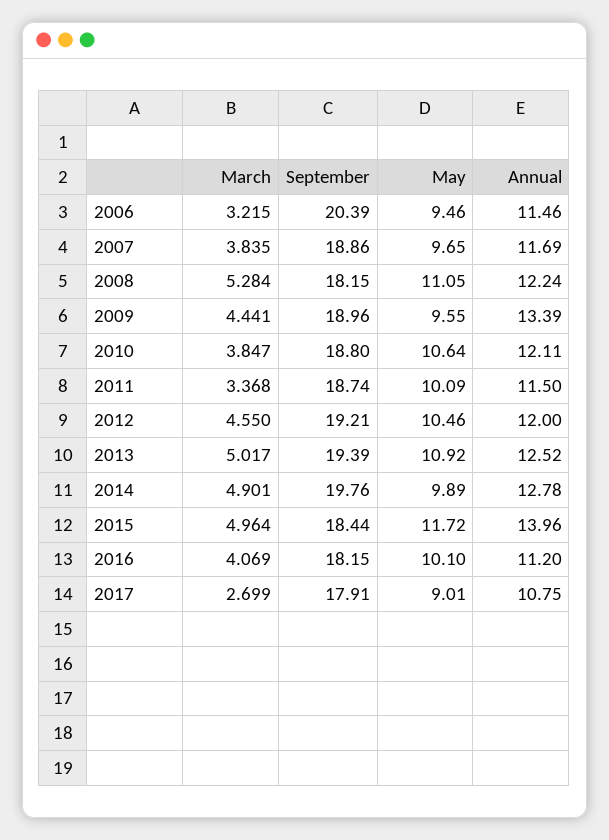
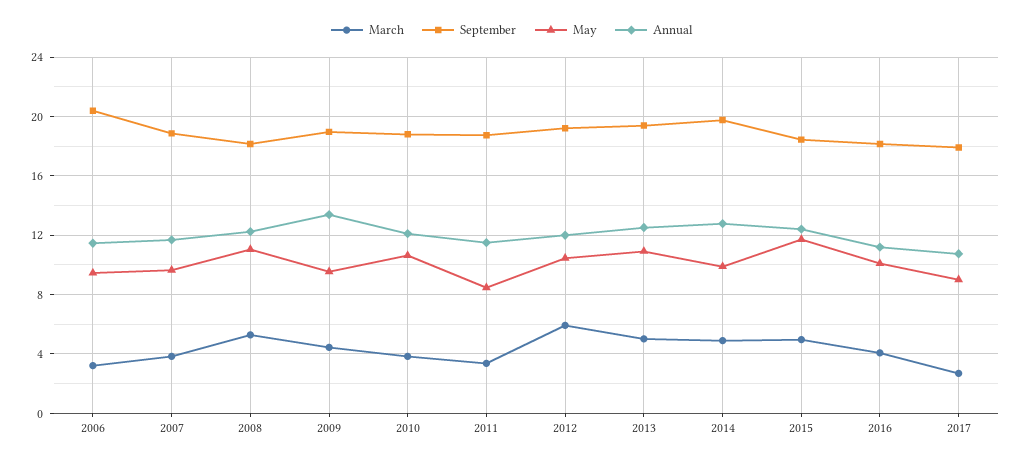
May, 2011: 10.09 -> 8.5
March, 2012: 4.55 -> 6
Annual, 2015: 13.96 -> 12.5

